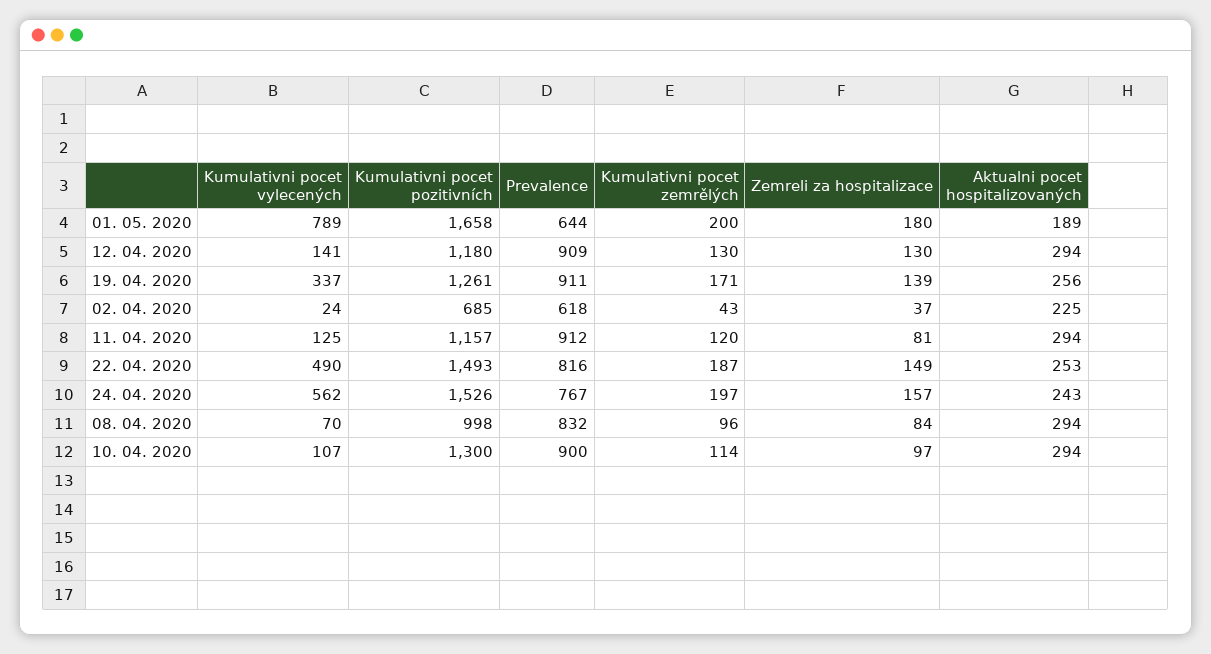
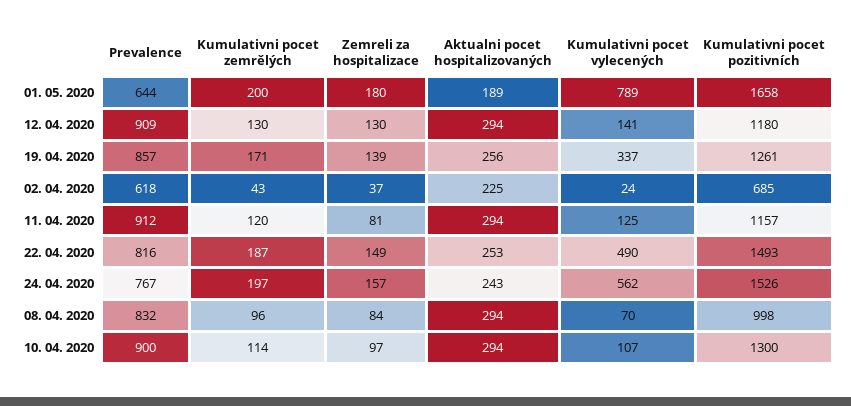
Prevalence, 19. 04. 2020: 911 -> 857

